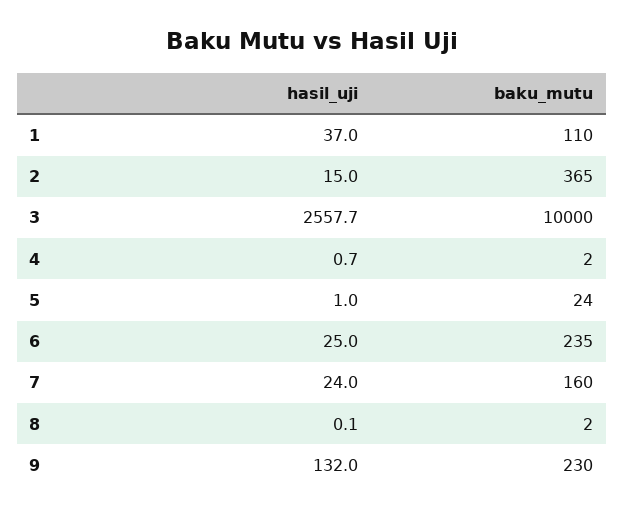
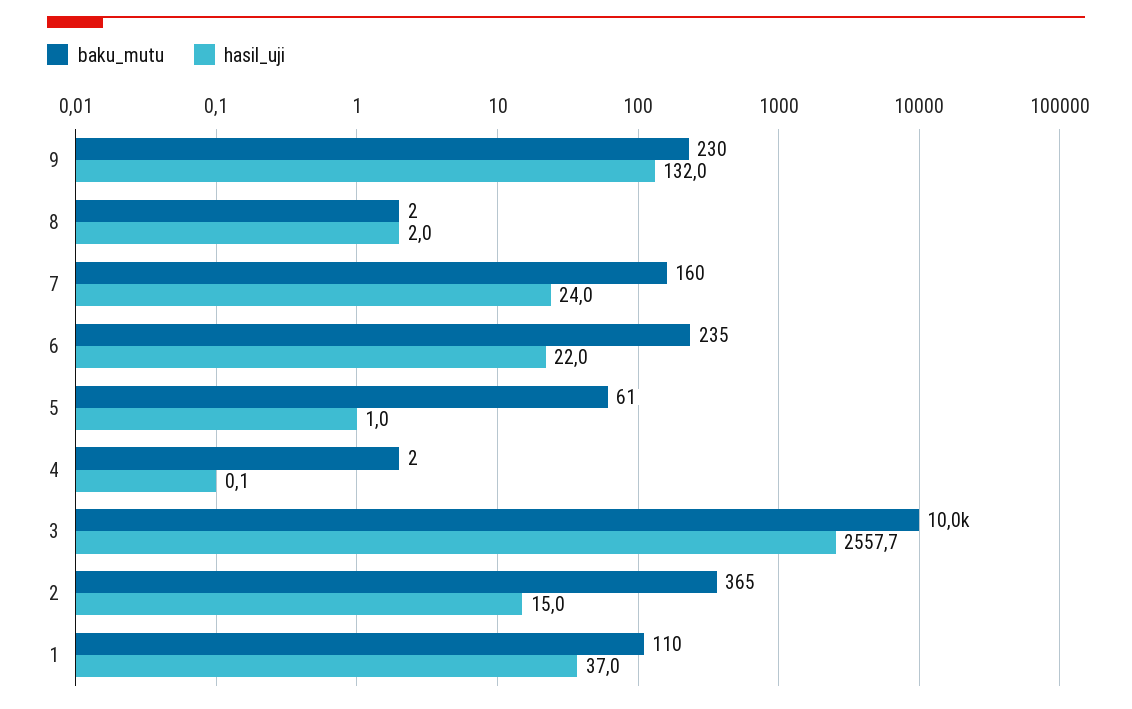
hasil_uji, 4: 0.7 -> 0.1
baku_mutu, 5: 24 -> 61
hasil_uji, 6: 25 -> 22
hasil_uji, 8: 0.1 -> 2

